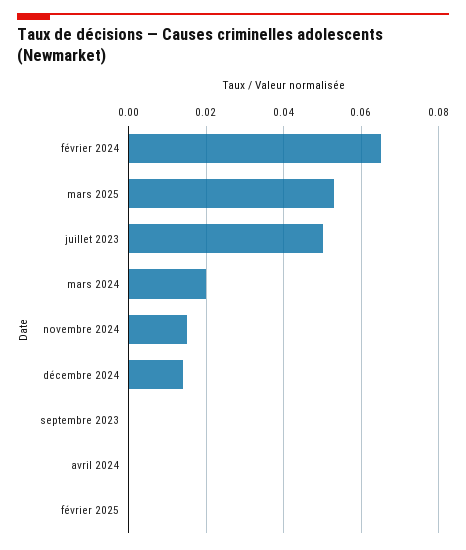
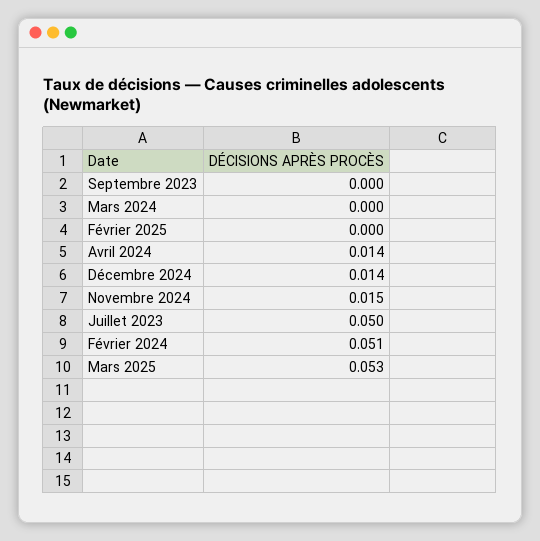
février 2024: 0.065 -> 0.051
mars 2024: 0.02 -> 0
avril 2024: 0 -> 0.014

